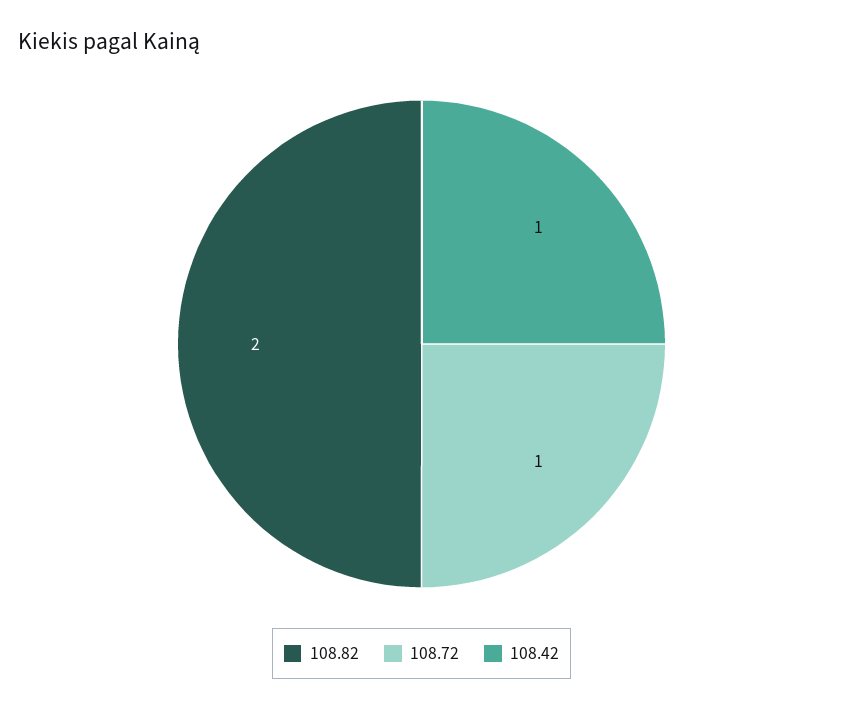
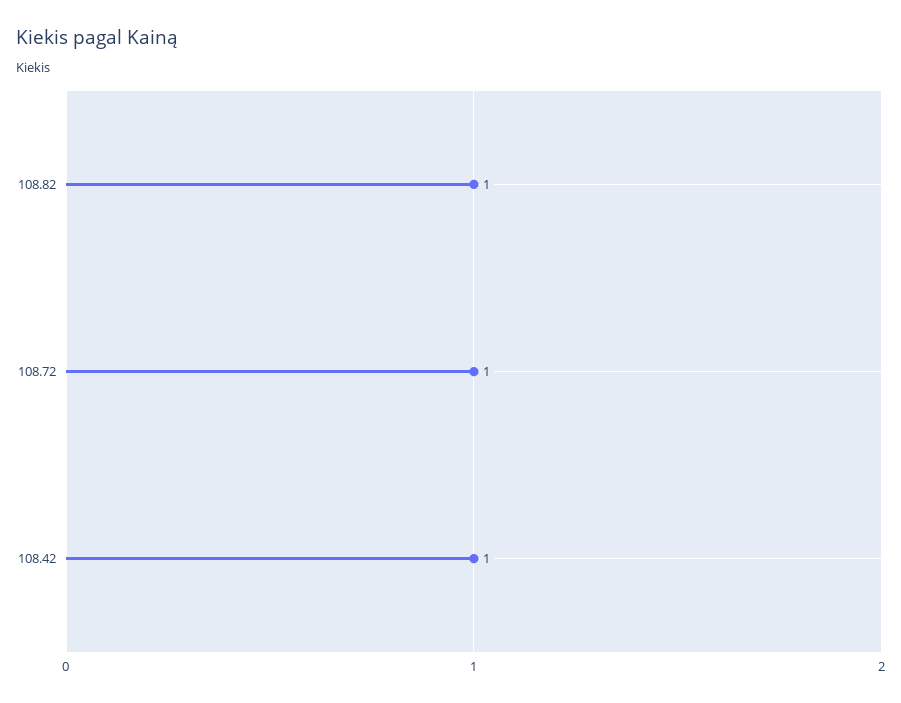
108.82: 2 -> 1

